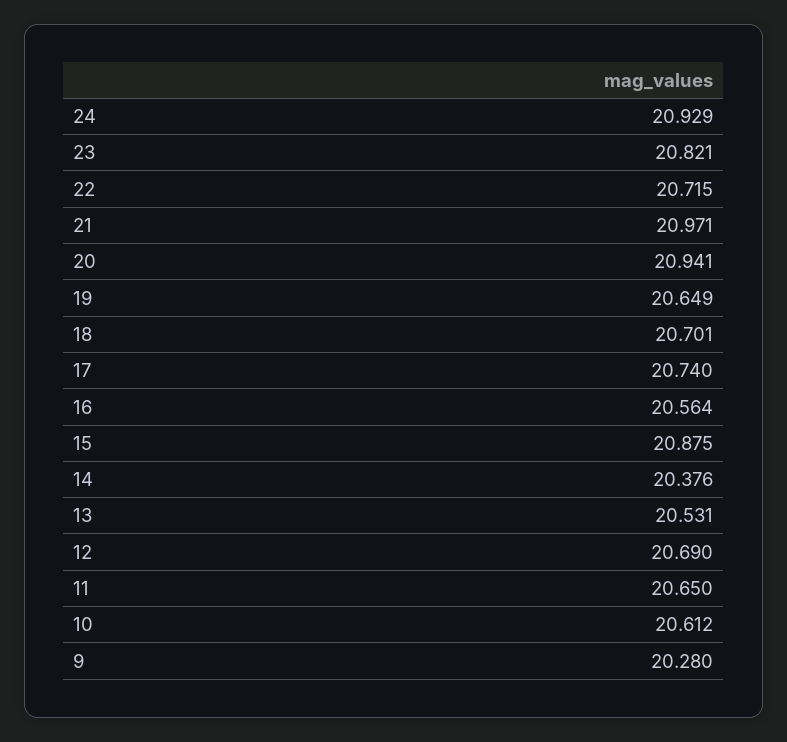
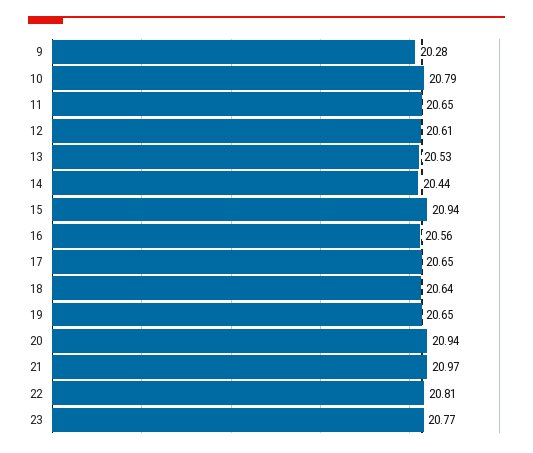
24: 20.929 -> none
23: 20.821 -> 20.77
22: 20.715 -> 20.81
18: 20.701 -> 20.64
17: 20.74 -> 20.65
15: 20.875 -> 20.94
14: 20.376 -> 20.44
12: 20.69 -> 20.61
10: 20.612 -> 20.79

